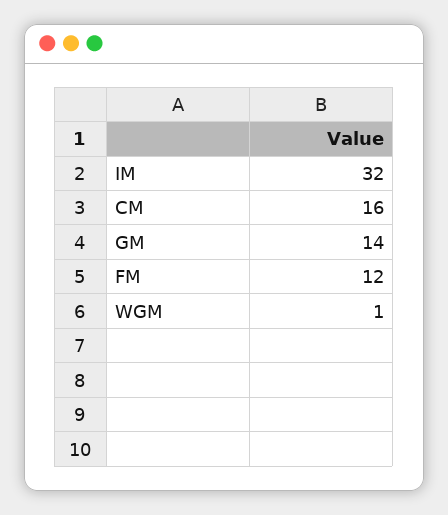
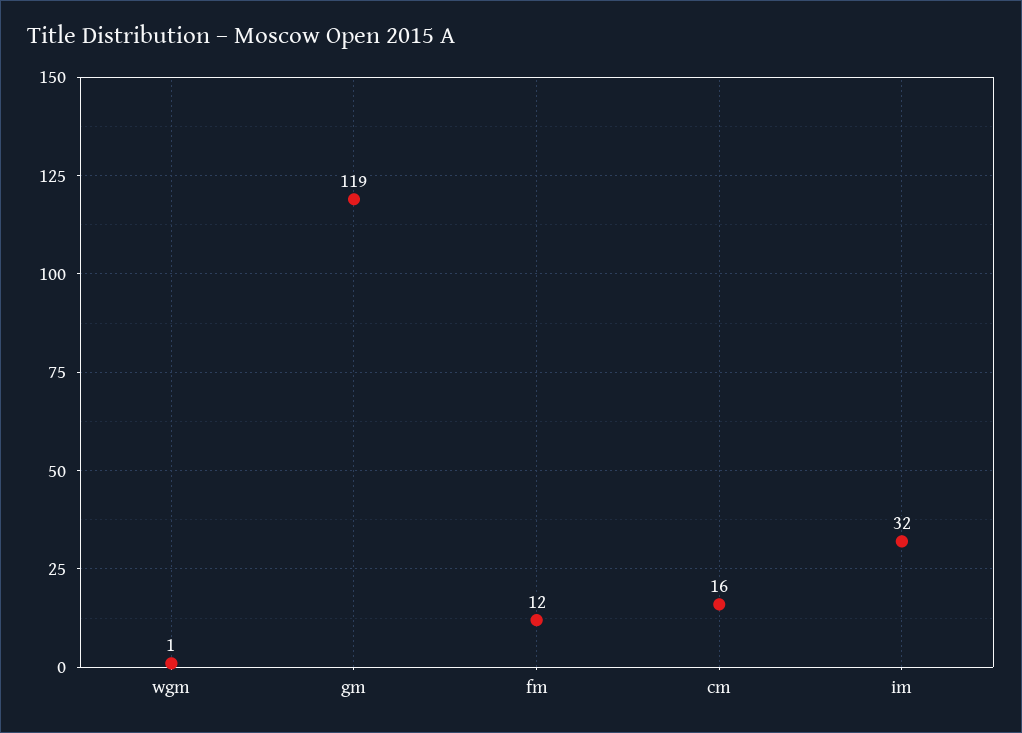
GM: 14 -> 119

